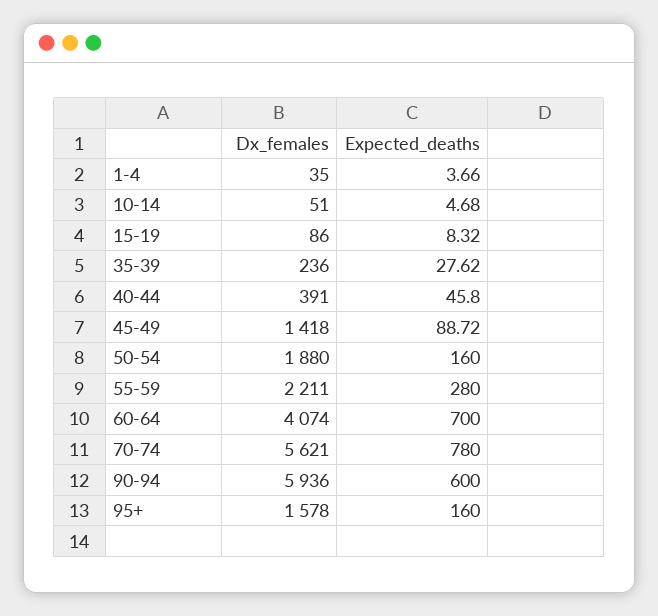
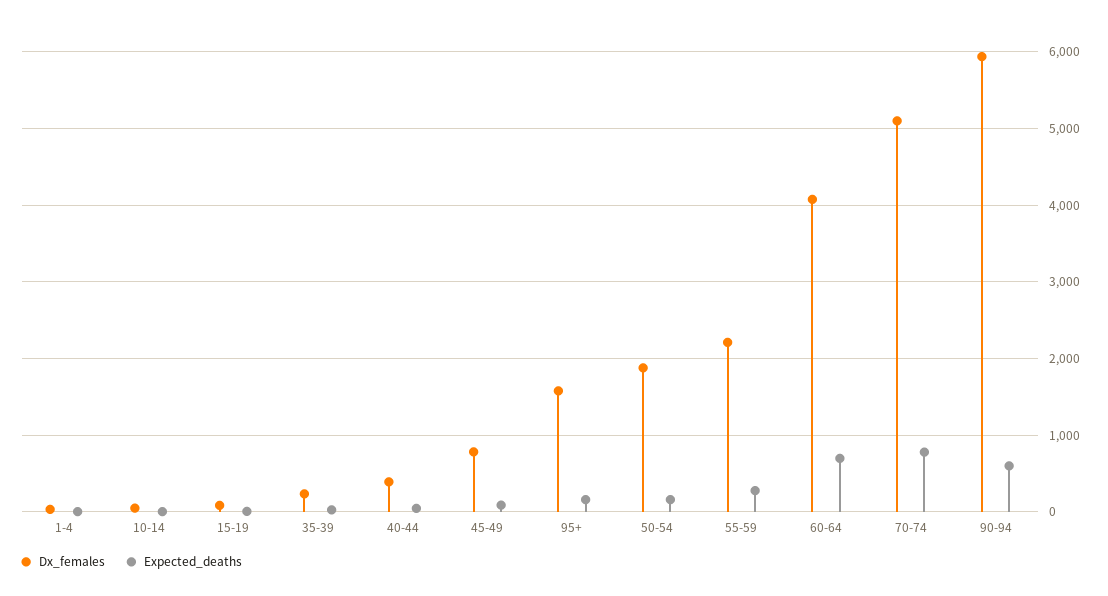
Dx_females, 45-49: 1418 -> 800
Dx_females, 70-74: 5621 -> 5100

